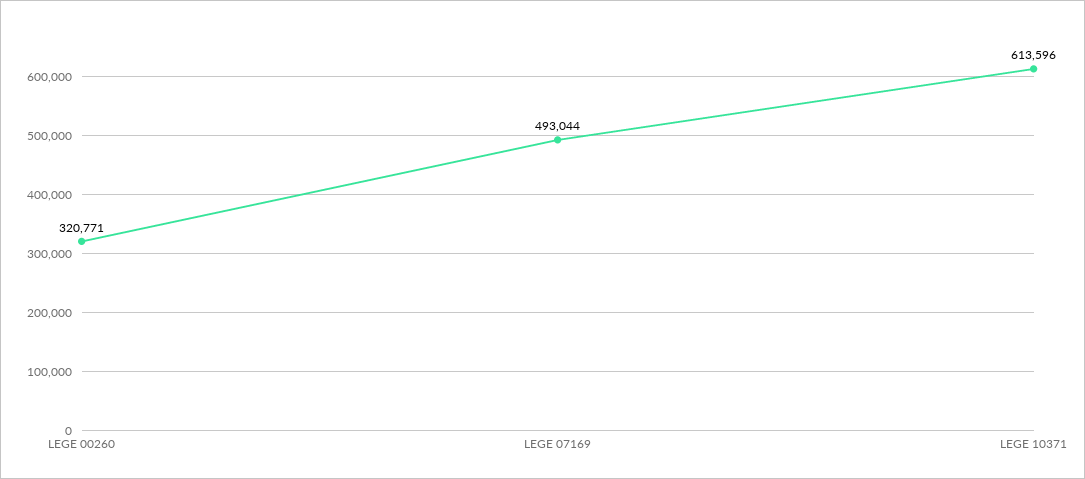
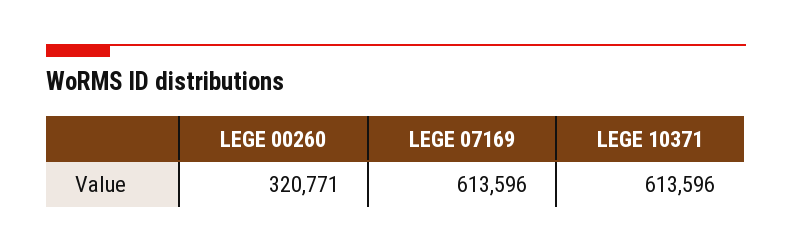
LEGE 07169: 493044 -> 613596

